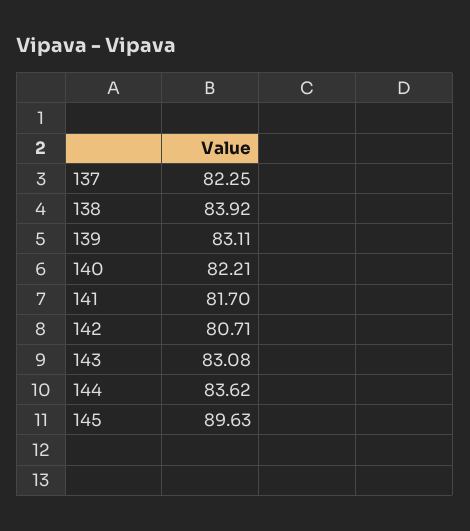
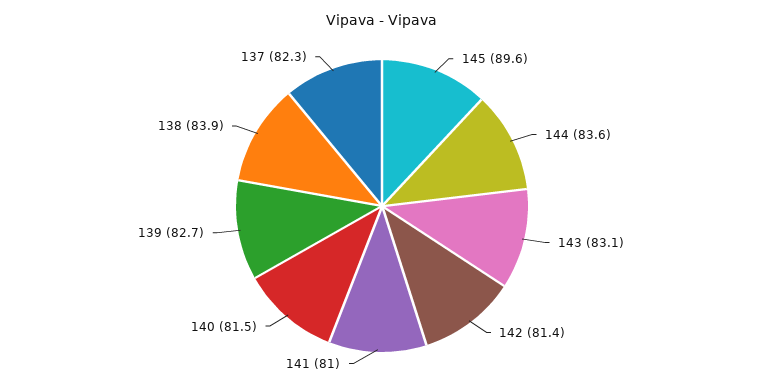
139: 83.11 -> 82.7
140: 82.21 -> 81.5
141: 81.7 -> 81
142: 80.71 -> 81.4

